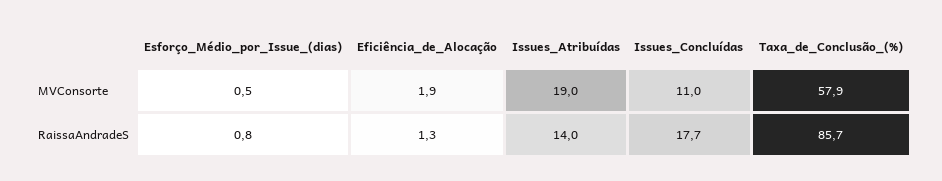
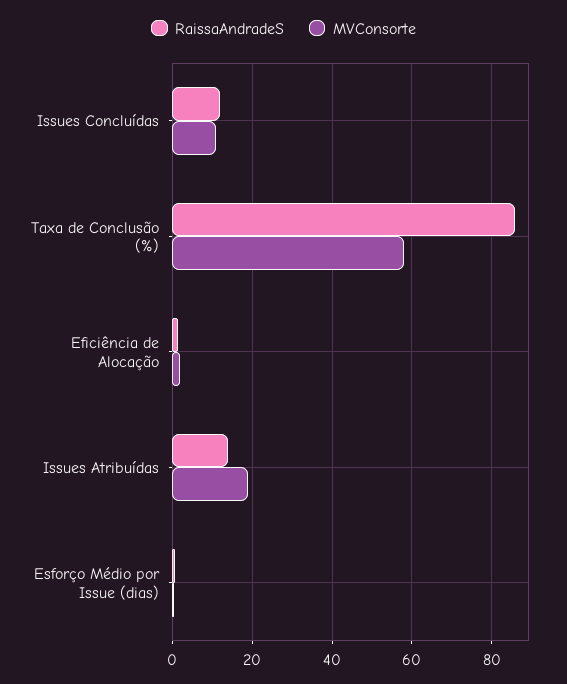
RaissaAndradeS, Issues_Concluídas: 17.7 -> 12

